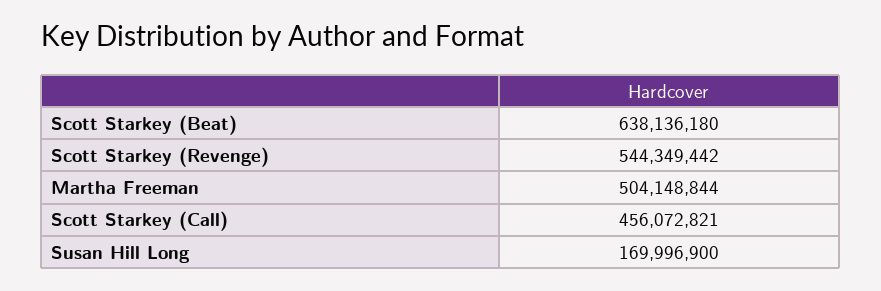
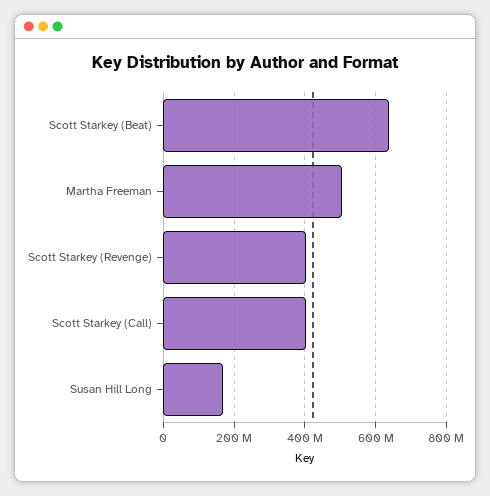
Scott Starkey (Revenge): 544349442 -> 400000000
Scott Starkey (Call): 456072821 -> 400000000

